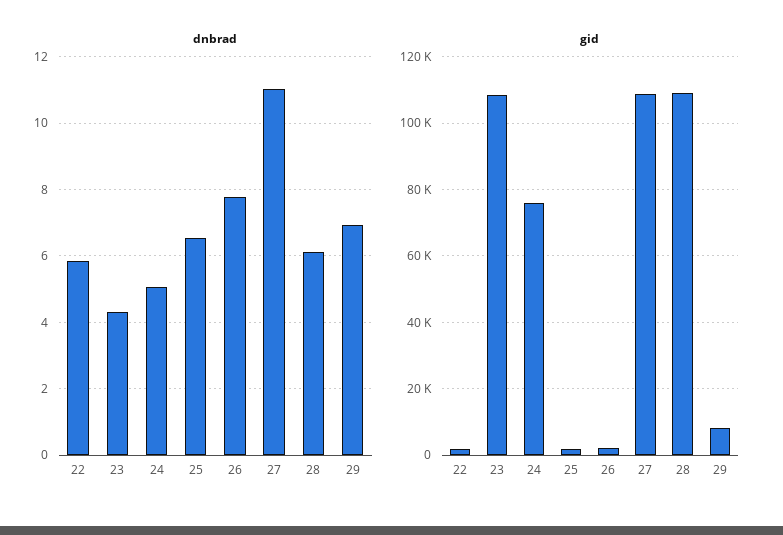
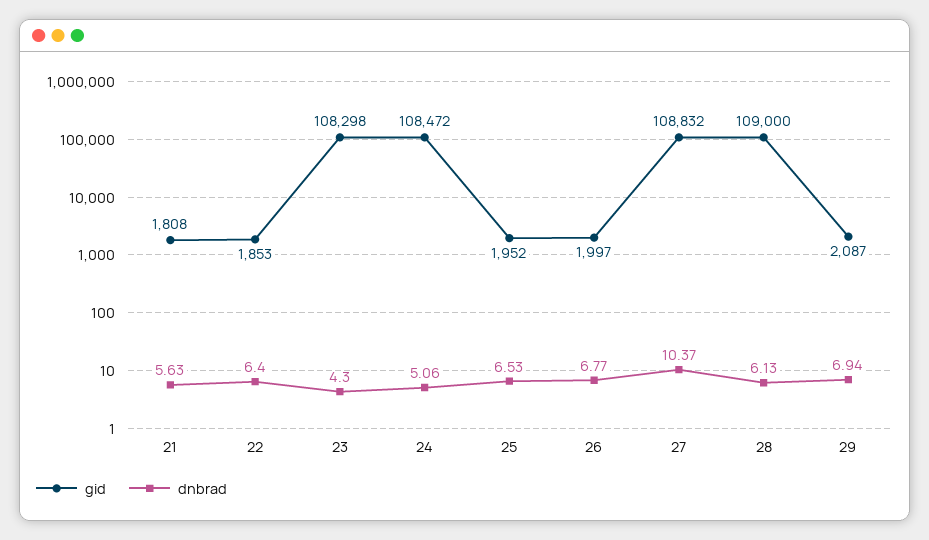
dnbrad, 22: 5.8 -> 6.4
dnbrad, 26: 7.8 -> 6.77
dnbrad, 27: 11 -> 10.37
gid, 24: 76000 -> 108472
gid, 29: 8000 -> 2087
gid, 21: none -> 1808
dnbrad, 21: none -> 5.63

